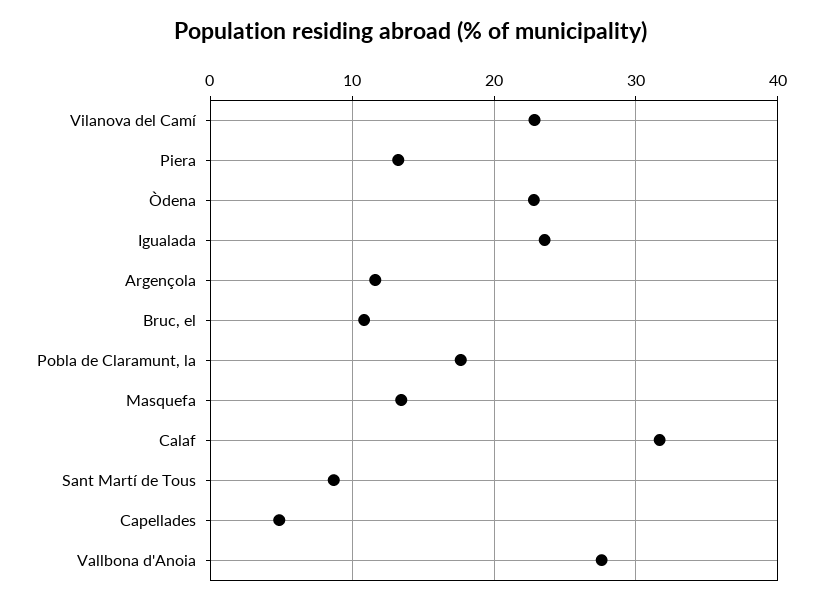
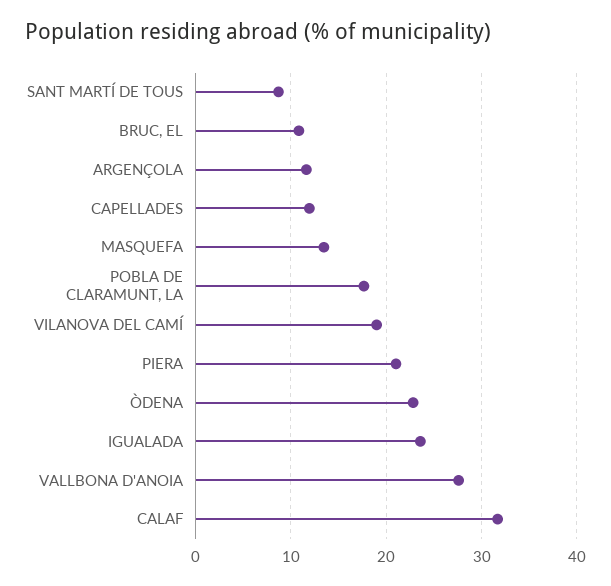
Vilanova del Camí: 23 -> 19
Piera: 13 -> 21
Capellades: 5 -> 12

